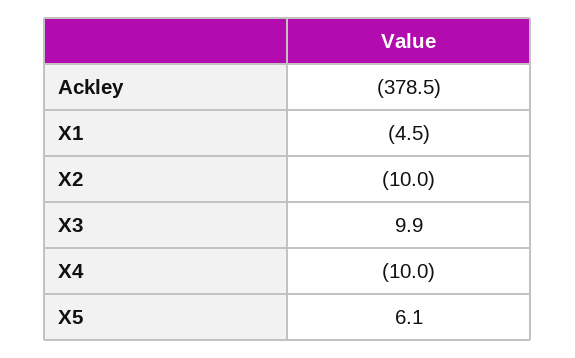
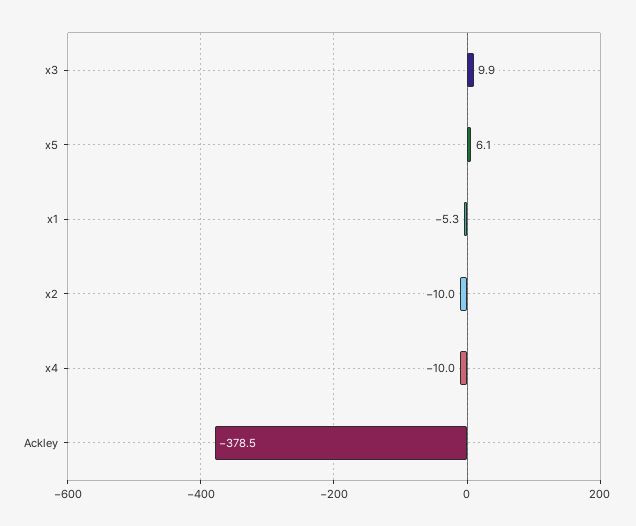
X1: -4.5 -> -5.3

